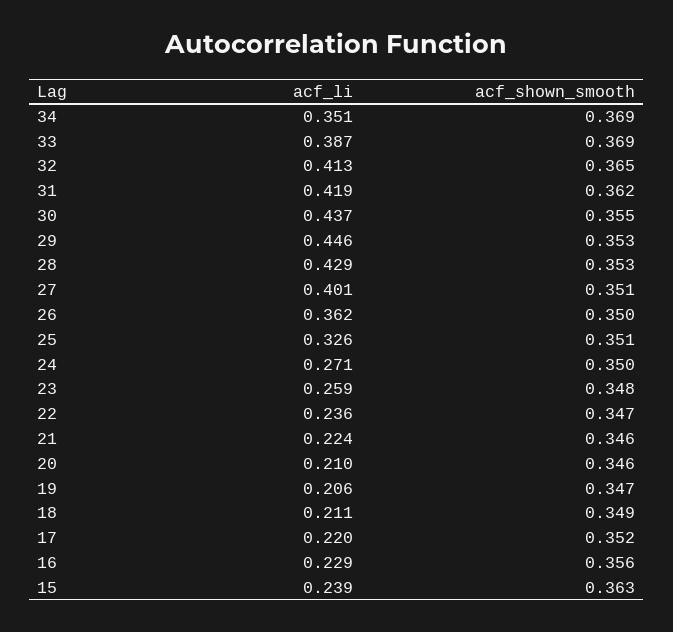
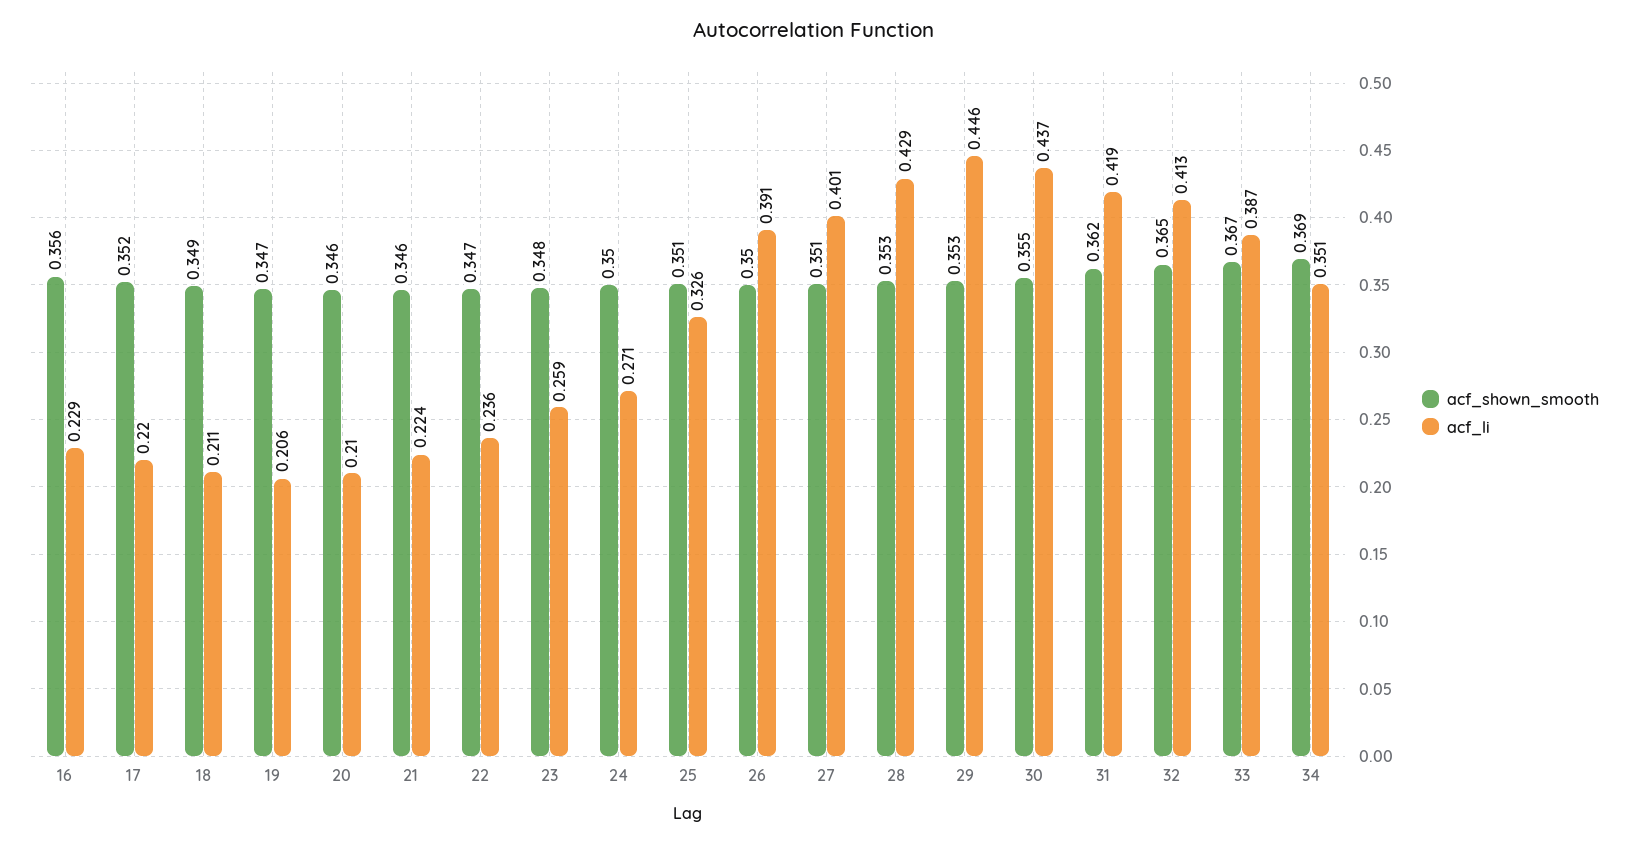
acf_shown_smooth, 33: 0.369 -> 0.367
acf_li, 26: 0.362 -> 0.391
acf_li, 15: 0.239 -> none
acf_shown_smooth, 15: 0.363 -> none

